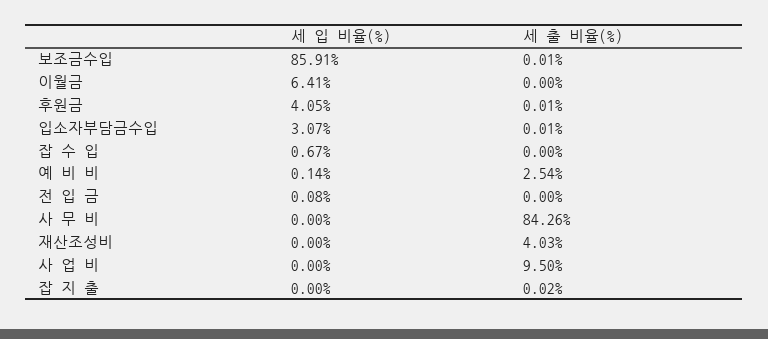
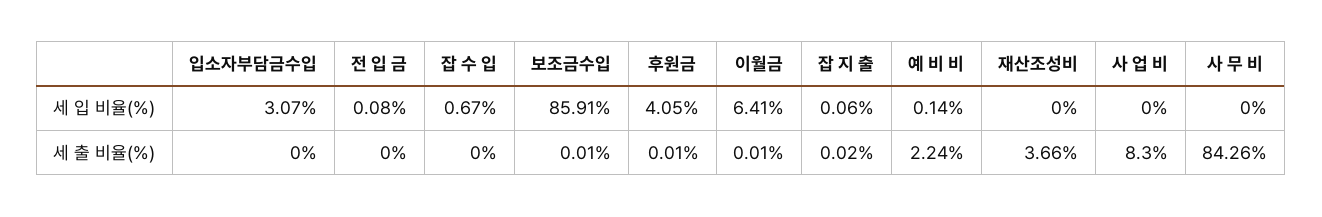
세 출 비율(%), 이월금: 0 -> 0.01
세 출 비율(%), 입소자부담금수입: 0.01 -> 0
세 출 비율(%), 예 비 비: 2.54 -> 2.24
세 출 비율(%), 재산조성비: 4.03 -> 3.66
세 출 비율(%), 사 업 비: 9.5 -> 8.3
세 입 비율(%), 잡 지 출: 0 -> 0.06

